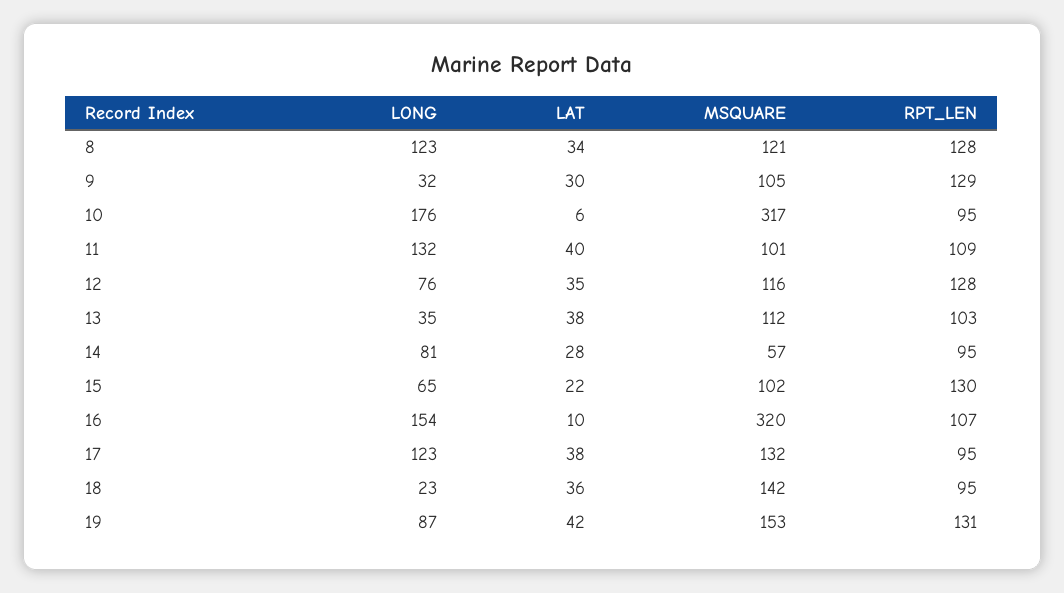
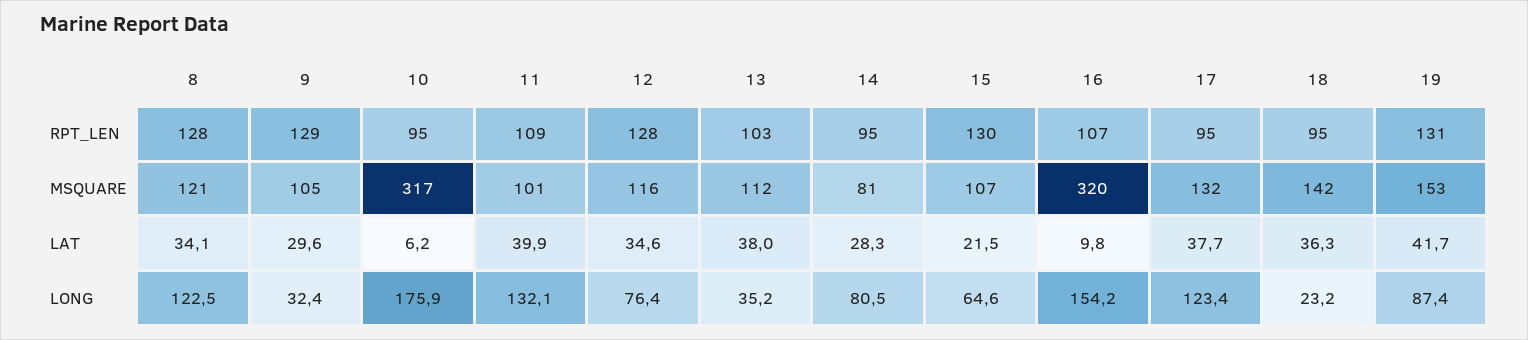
MSQUARE, 14: 57 -> 81
MSQUARE, 15: 102 -> 107

